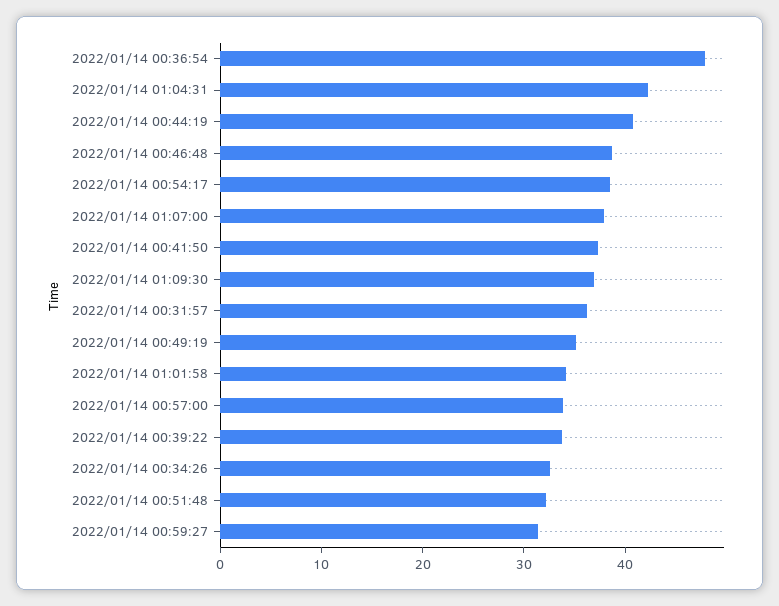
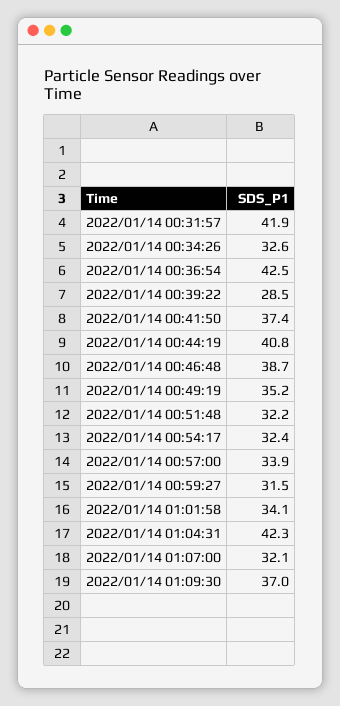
2022/01/14 00:36:54: 48 -> 42.5
2022/01/14 00:54:17: 38 -> 32.4
2022/01/14 01:07:00: 38 -> 32.1
2022/01/14 00:31:57: 36 -> 41.9
2022/01/14 00:39:22: 34 -> 28.5

